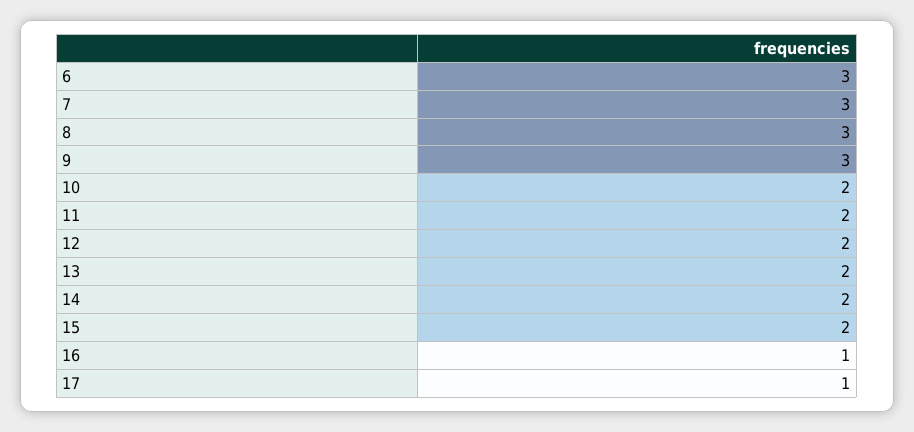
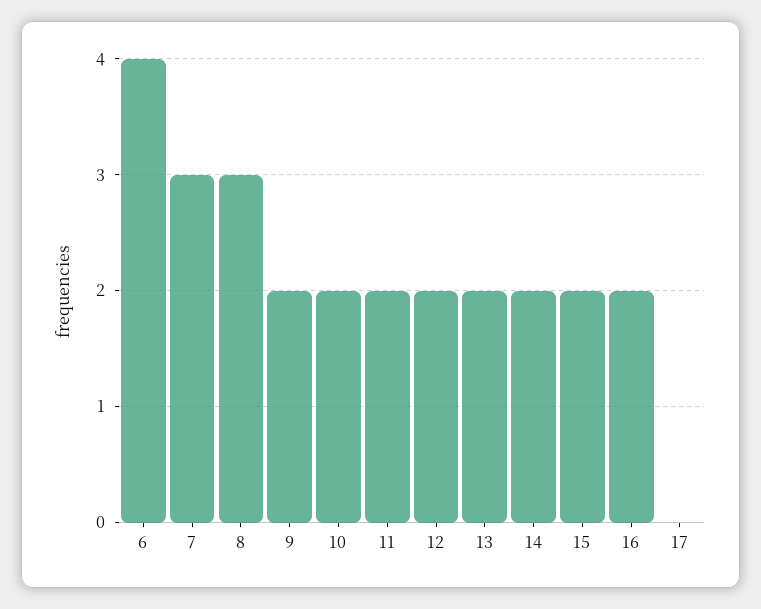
6: 3 -> 4
9: 3 -> 2
16: 1 -> 2
17: 1 -> 0

